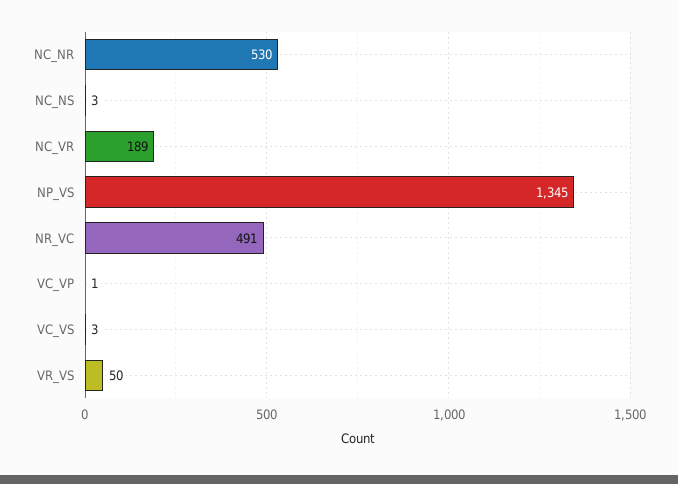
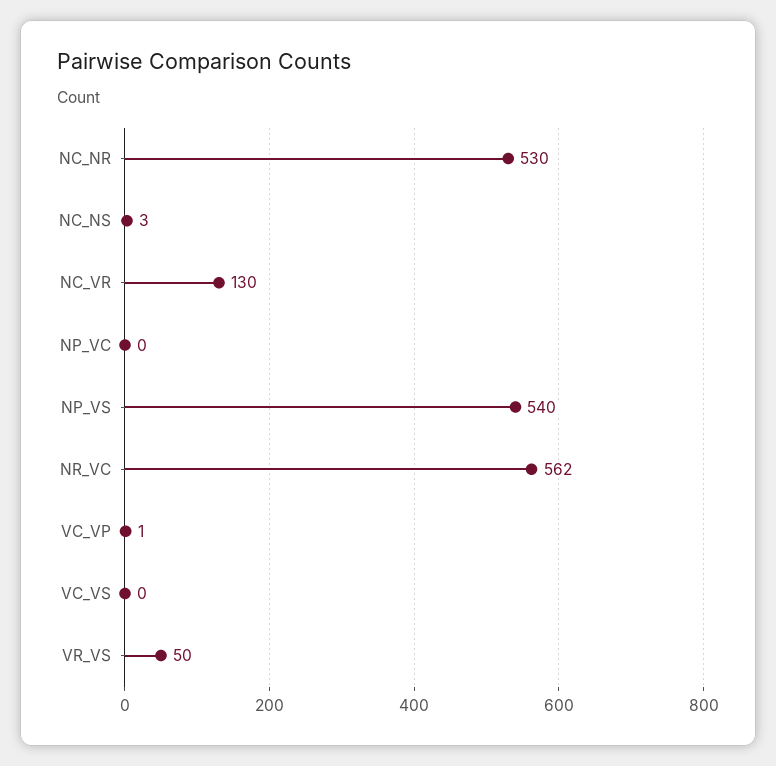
NC_VR: 189 -> 130
NP_VS: 1345 -> 540
NR_VC: 491 -> 562
VC_VS: 3 -> 0
NP_VC: none -> 0

